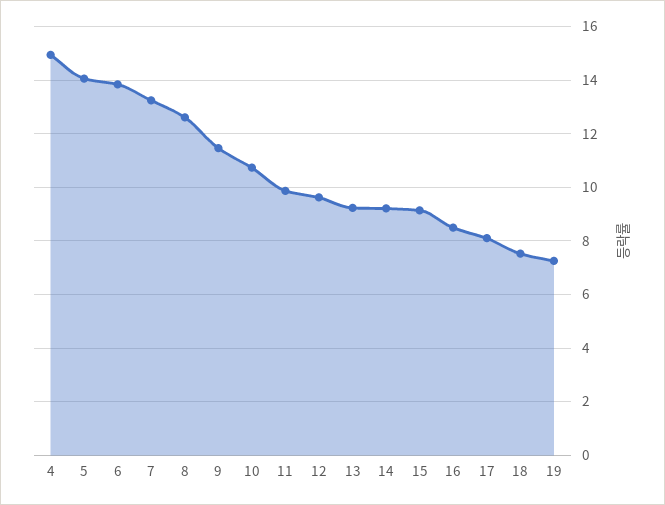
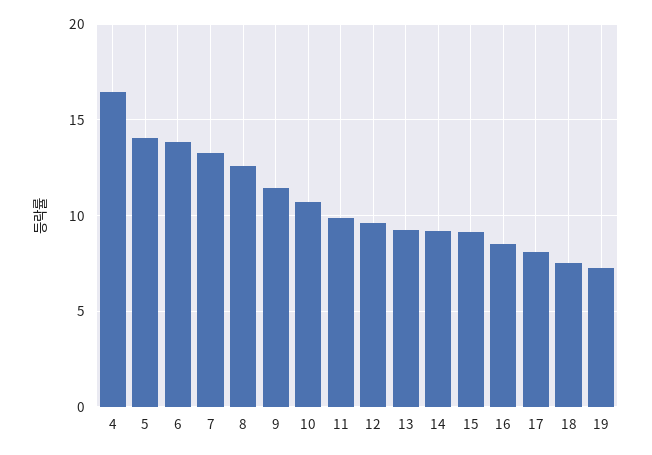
4: 15 -> 16.5

